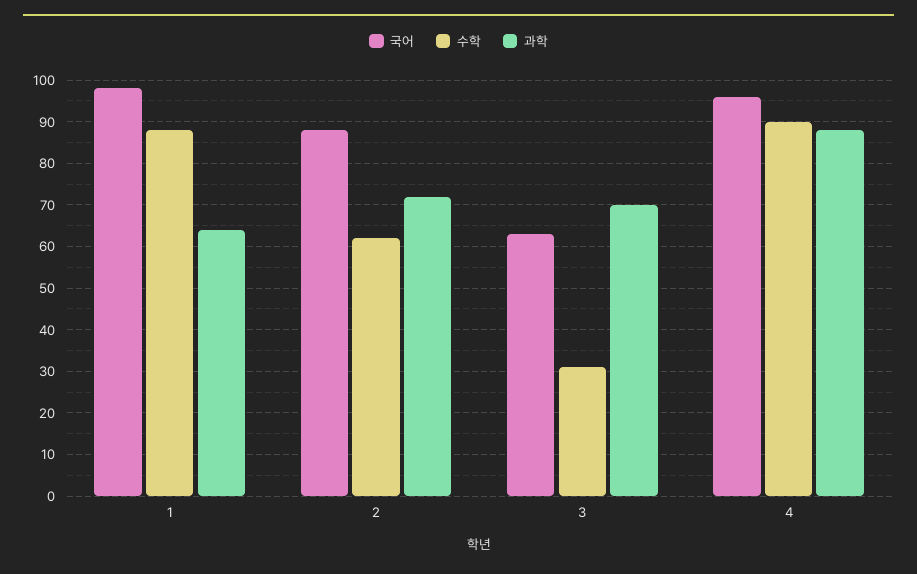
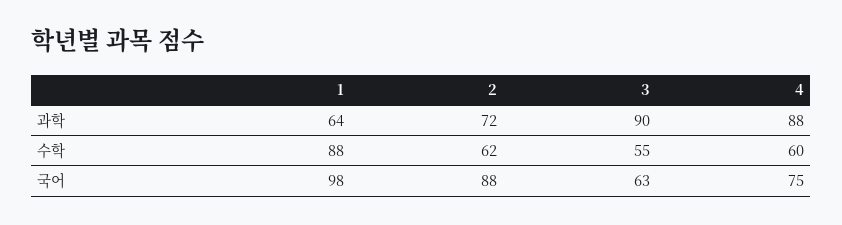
수학, 3: 30 -> 55
과학, 3: 70 -> 90
국어, 4: 95 -> 75
수학, 4: 90 -> 60

